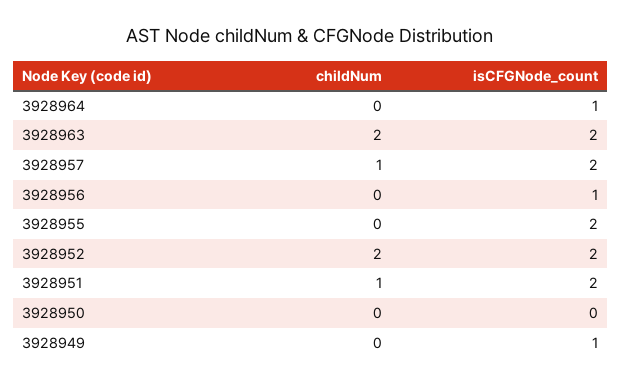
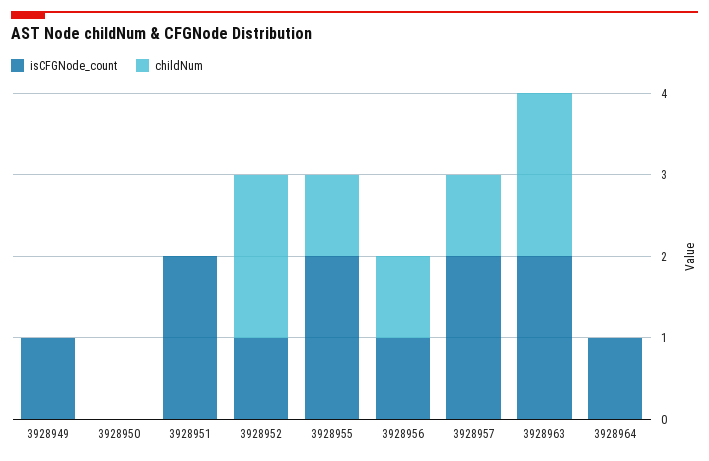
childNum, 3928956: 0 -> 1
childNum, 3928955: 0 -> 1
isCFGNode_count, 3928952: 2 -> 1
childNum, 3928951: 1 -> 0

